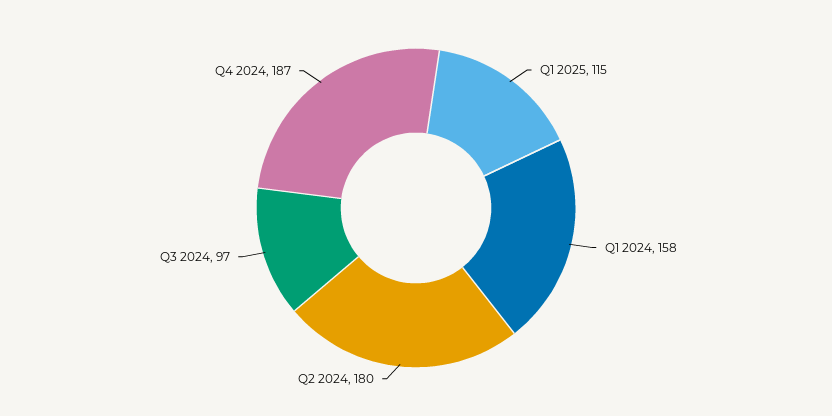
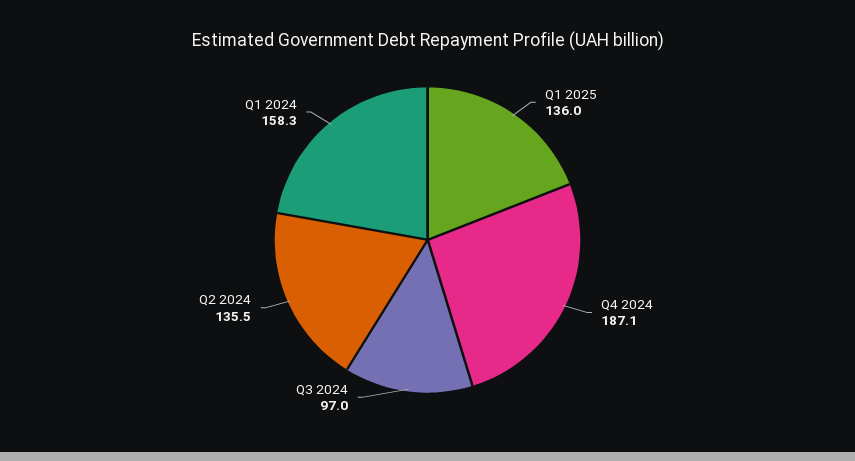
Q1 2025: 115 -> 136
Q2 2024: 180 -> 135.5

